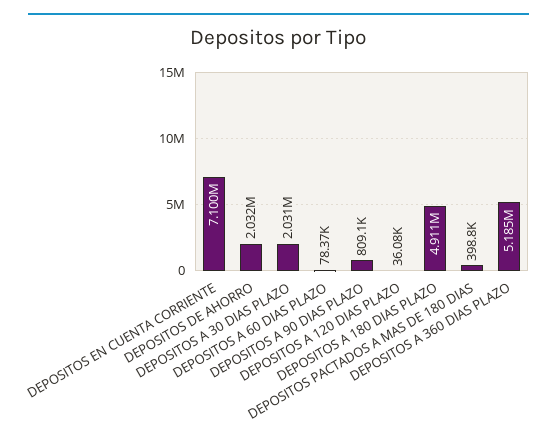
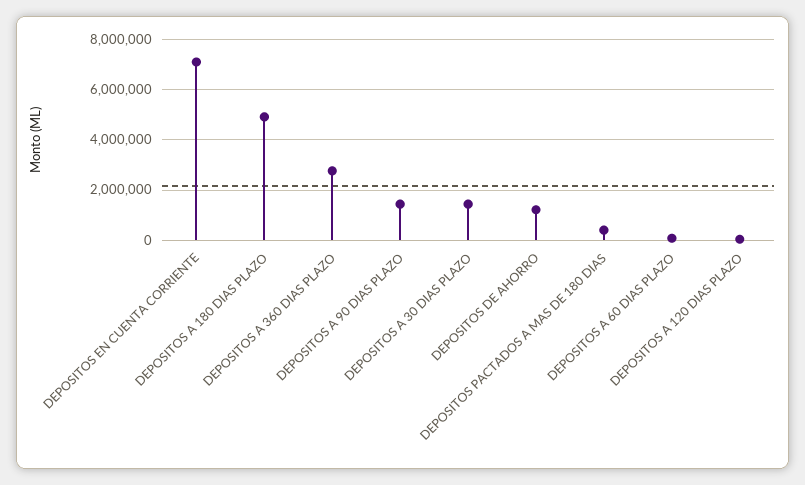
DEPOSITOS DE AHORRO: 2032000 -> 1250000
DEPOSITOS A 30 DIAS PLAZO: 2031000 -> 1500000
DEPOSITOS A 90 DIAS PLAZO: 809100 -> 1500000
DEPOSITOS A 360 DIAS PLAZO: 5185000 -> 2750000

